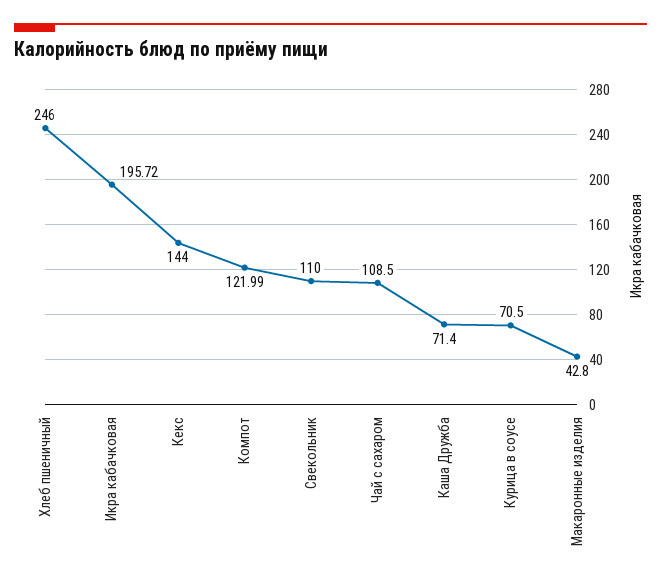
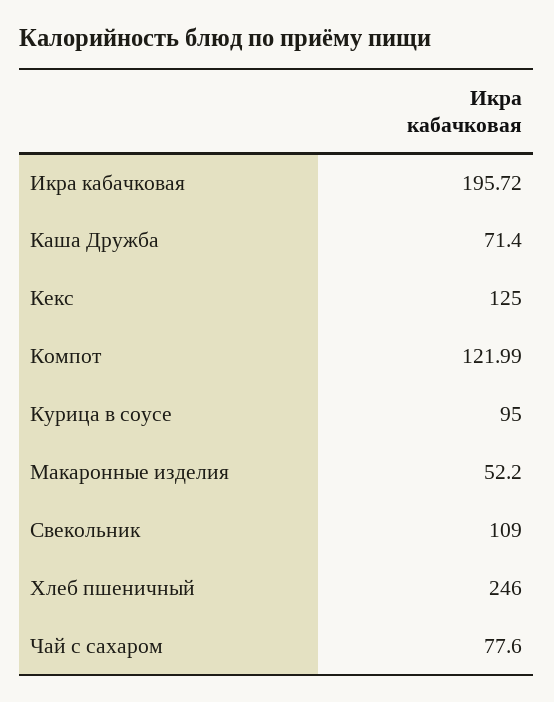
Кекс: 144 -> 125
Свекольник: 110 -> 109
Чай с сахаром: 108.5 -> 77.6
Курица в соусе: 70.5 -> 95
Макаронные изделия: 42.8 -> 52.2

